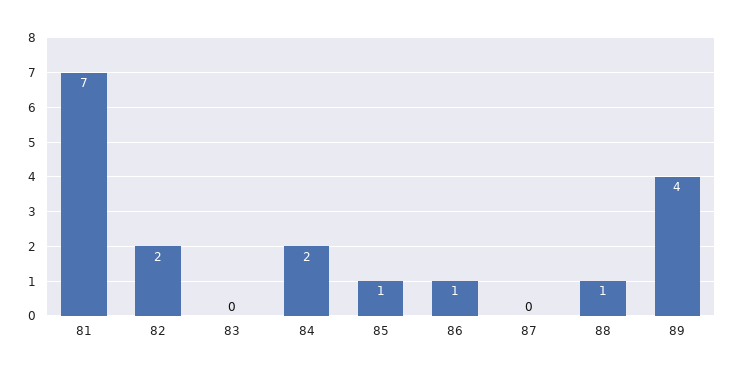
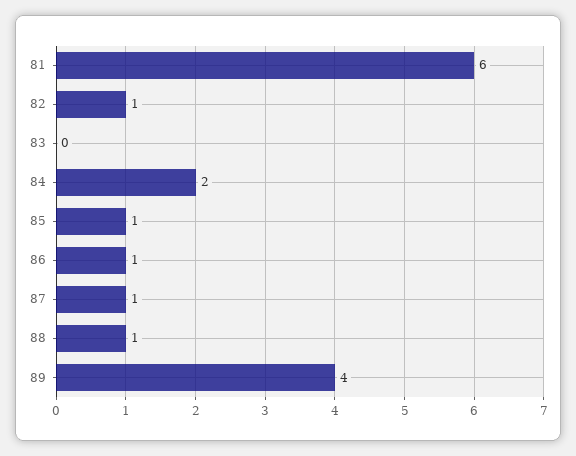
81: 7 -> 6
82: 2 -> 1
87: 0 -> 1

